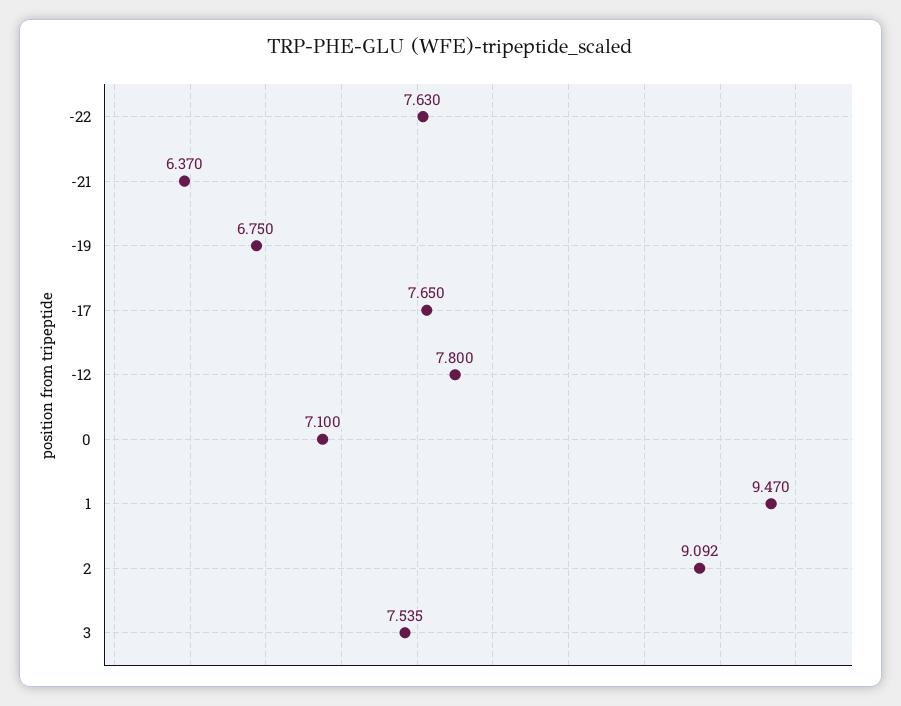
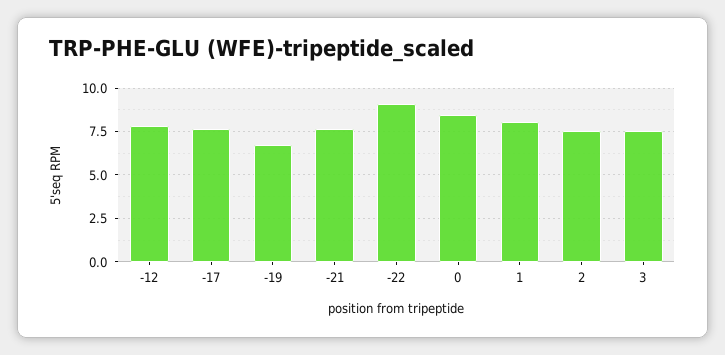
-22: 7.63 -> 9
-21: 6.37 -> 7.5
0: 7.1 -> 8.5
1: 9.47 -> 8
2: 9.092 -> 7.5

